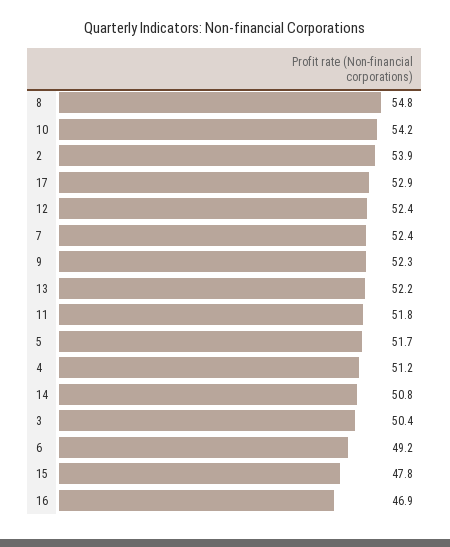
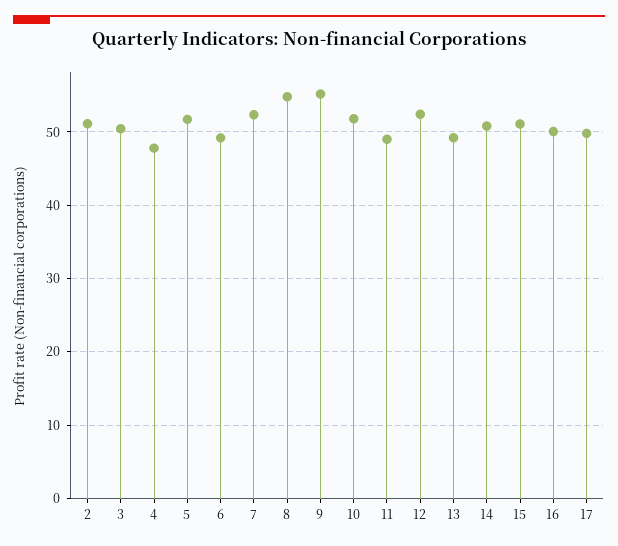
10: 54.2 -> 52
2: 53.9 -> 51
17: 52.9 -> 50
9: 52.3 -> 55
13: 52.2 -> 49
11: 51.8 -> 49
4: 51.2 -> 48
15: 47.8 -> 51
16: 46.9 -> 50

